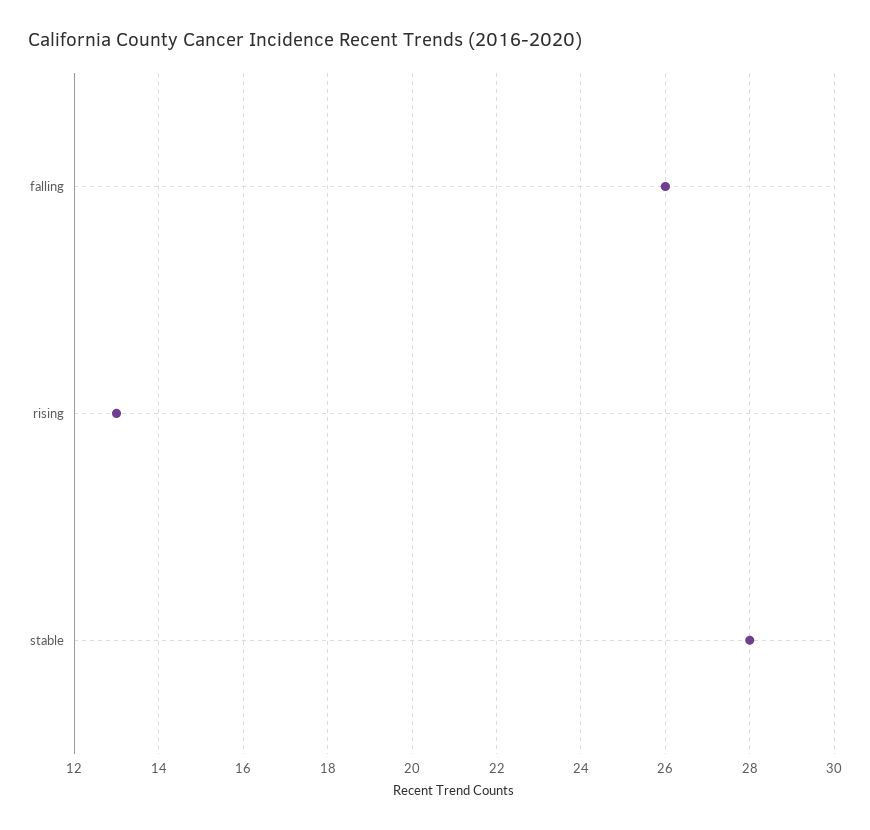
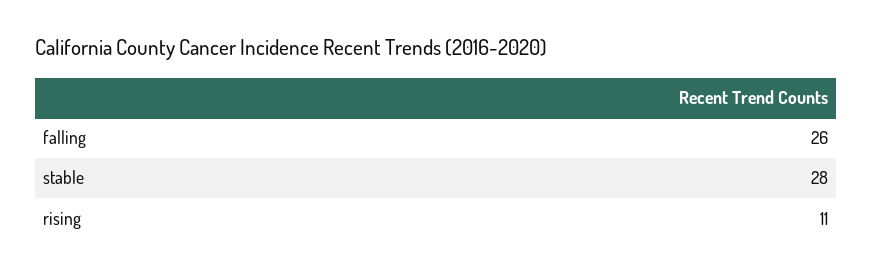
rising: 13 -> 11

